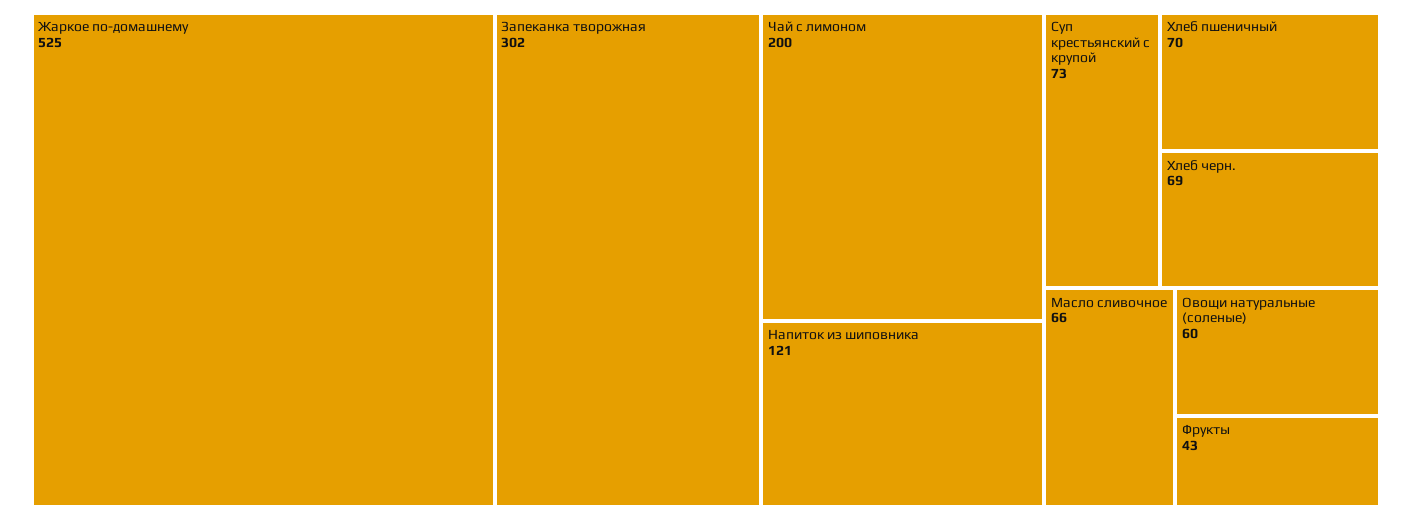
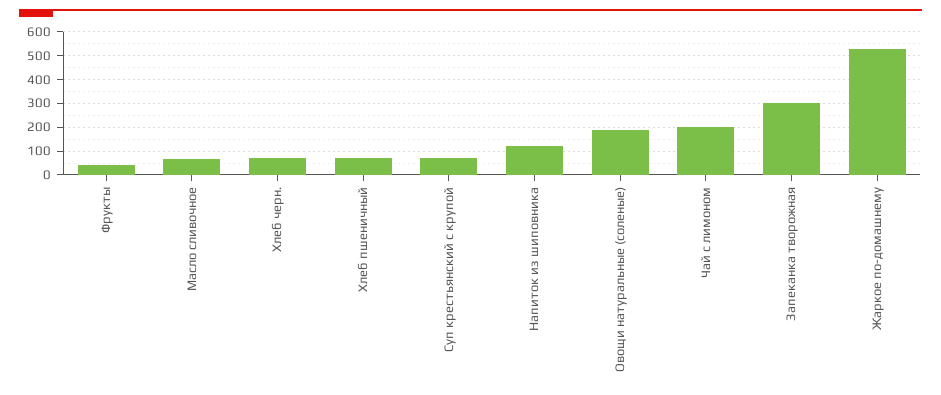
Овощи натуральные (соленые): 60 -> 200

